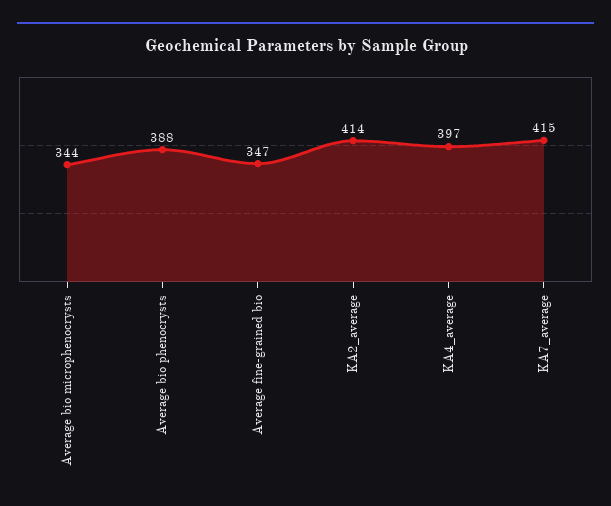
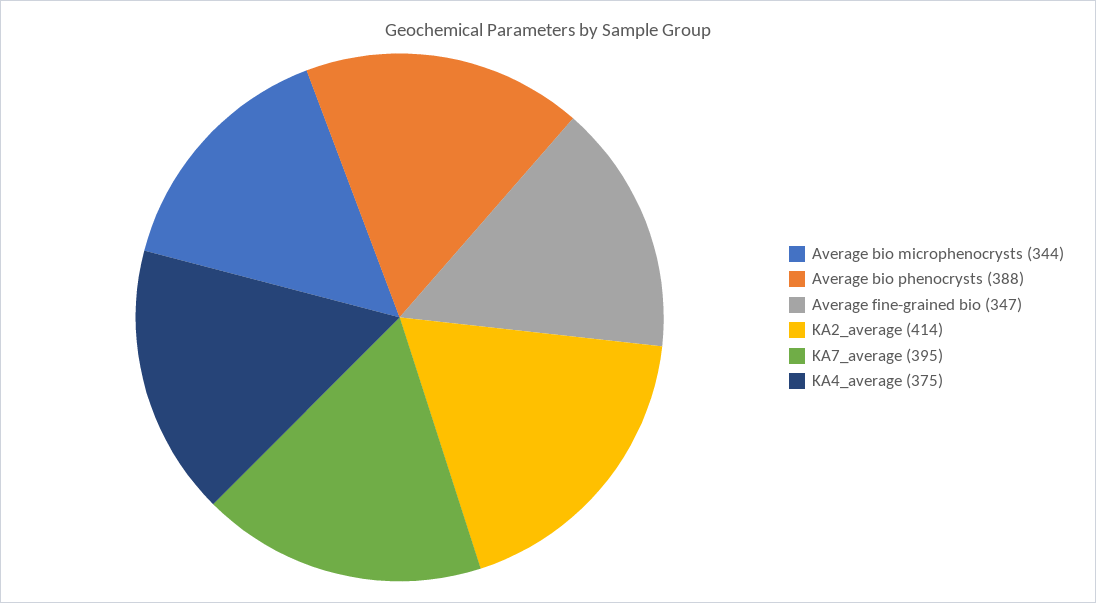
KA4_average: 397 -> 375
KA7_average: 415 -> 395

